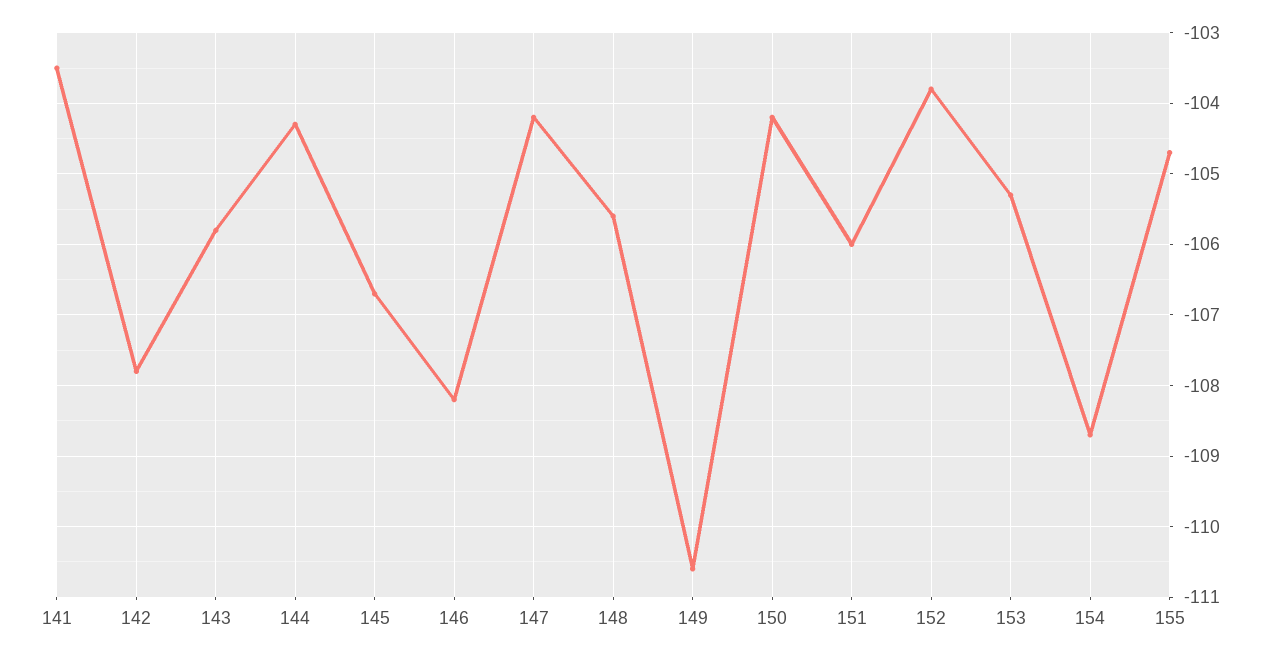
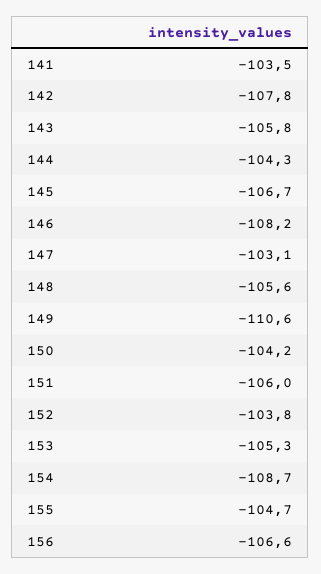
147: -104.2 -> -103.1
156: none -> -106.6

